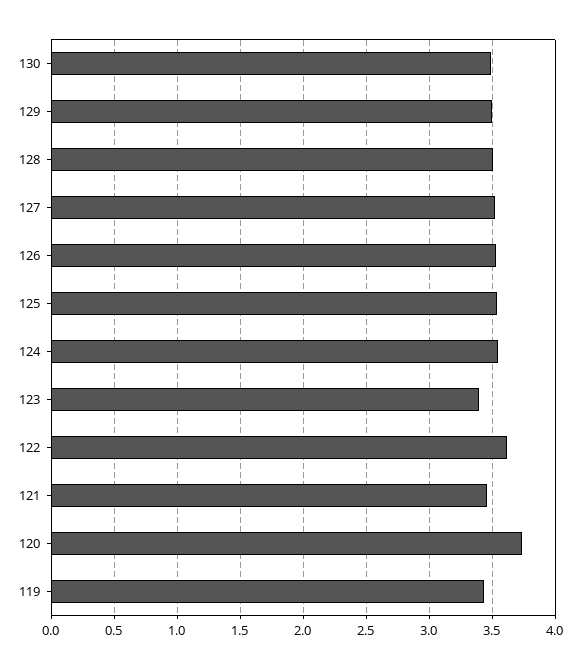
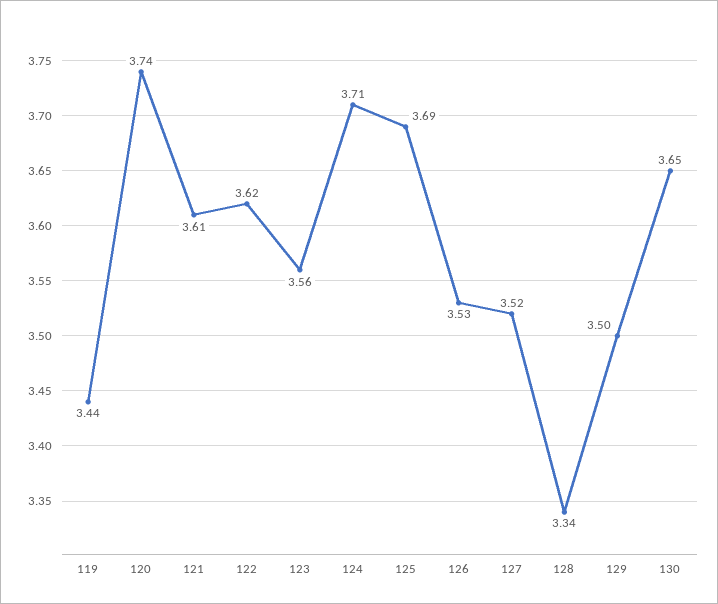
130: 3.5 -> 3.65
128: 3.5 -> 3.34
125: 3.55 -> 3.69
124: 3.55 -> 3.71
123: 3.4 -> 3.56
121: 3.45 -> 3.61

